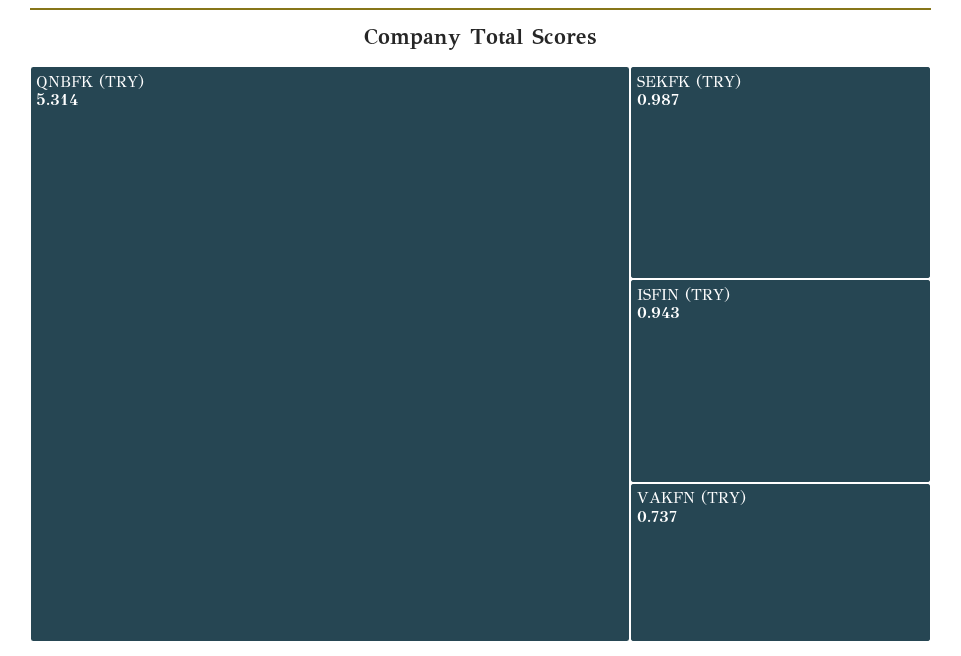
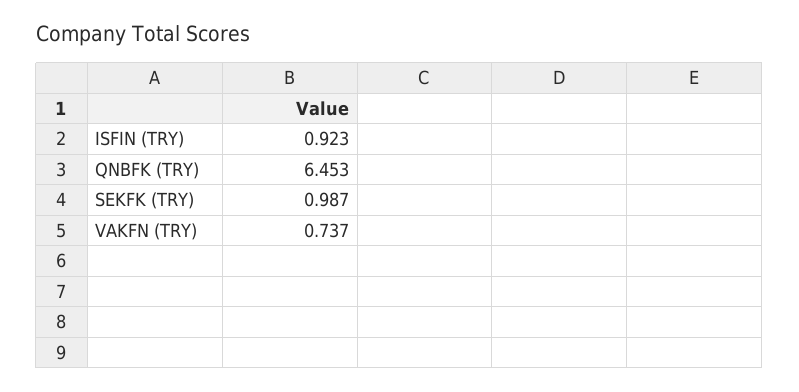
QNBFK (TRY): 5.314 -> 6.453
ISFIN (TRY): 0.943 -> 0.923

